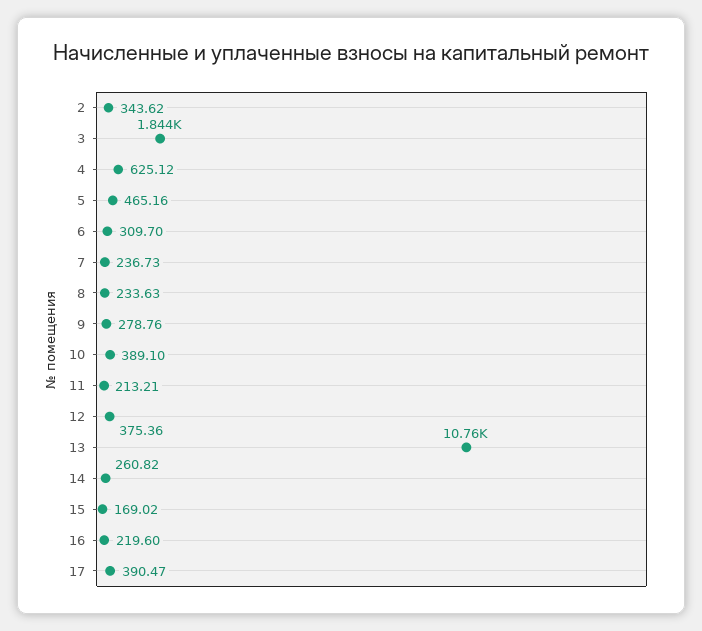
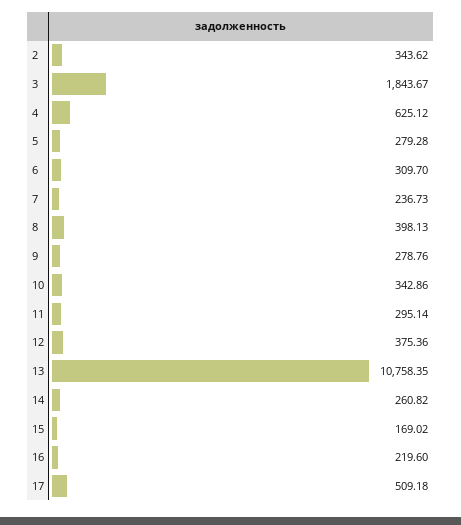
5: 465.16 -> 279.28
8: 233.63 -> 398.13
10: 389.1 -> 342.86
11: 213.21 -> 295.14
17: 390.47 -> 509.18

